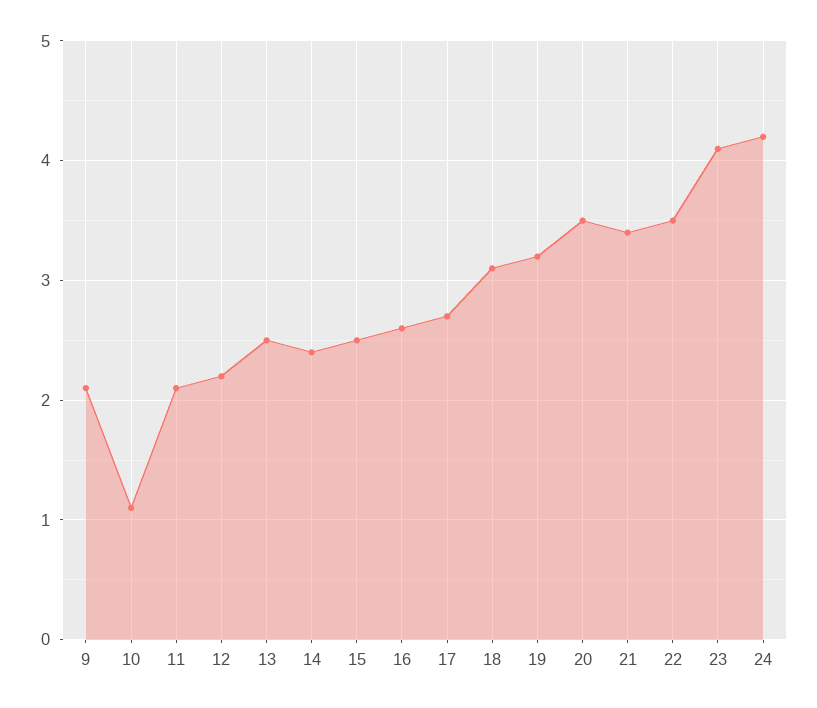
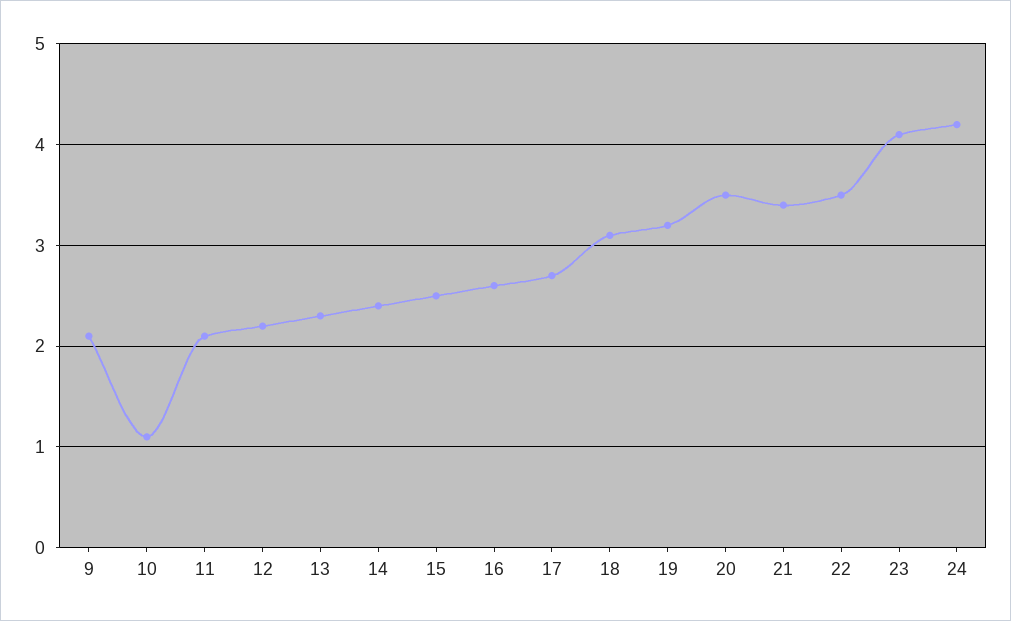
13: 2.5 -> 2.3

